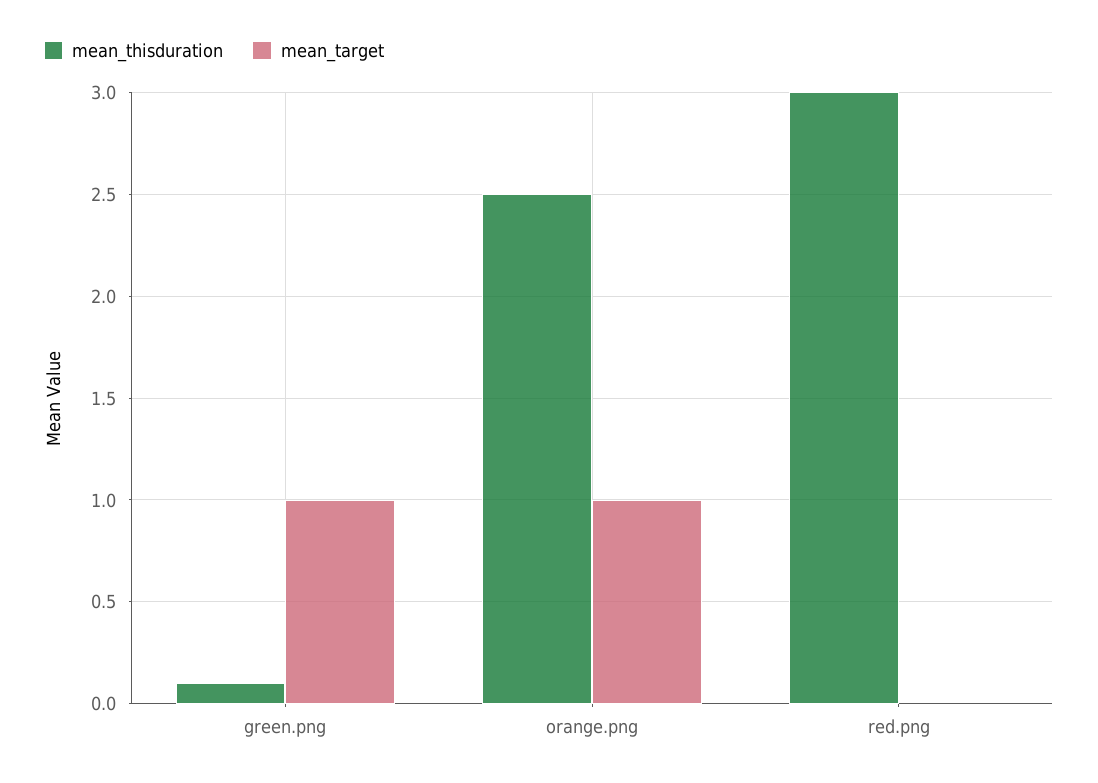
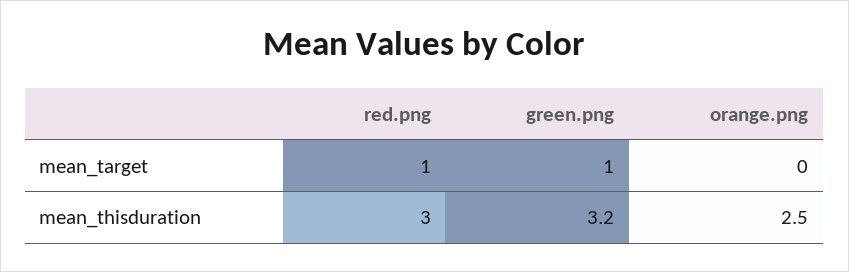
mean_thisduration, green.png: 0.1 -> 3.2
mean_target, orange.png: 1 -> 0
mean_target, red.png: 0 -> 1

